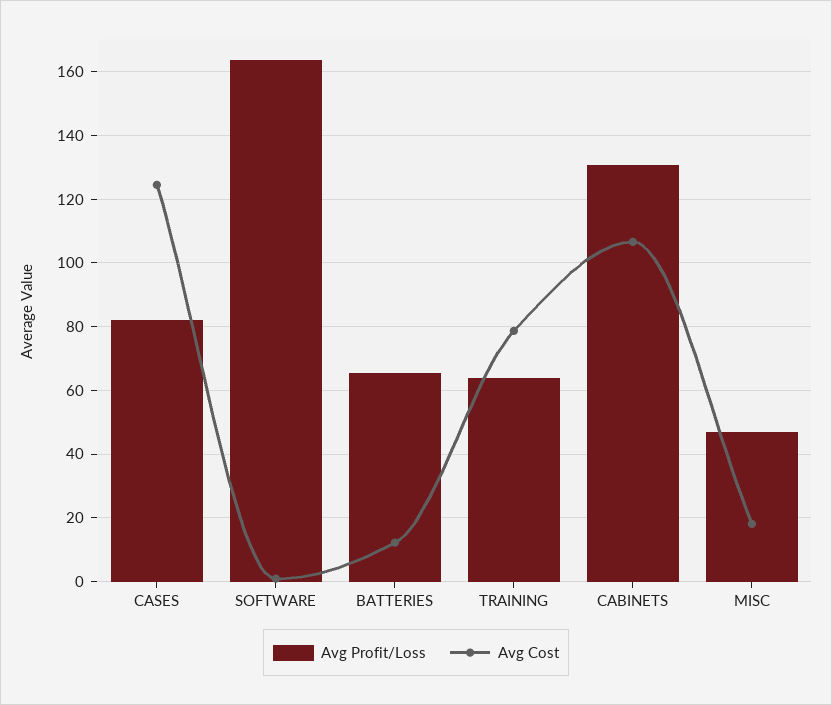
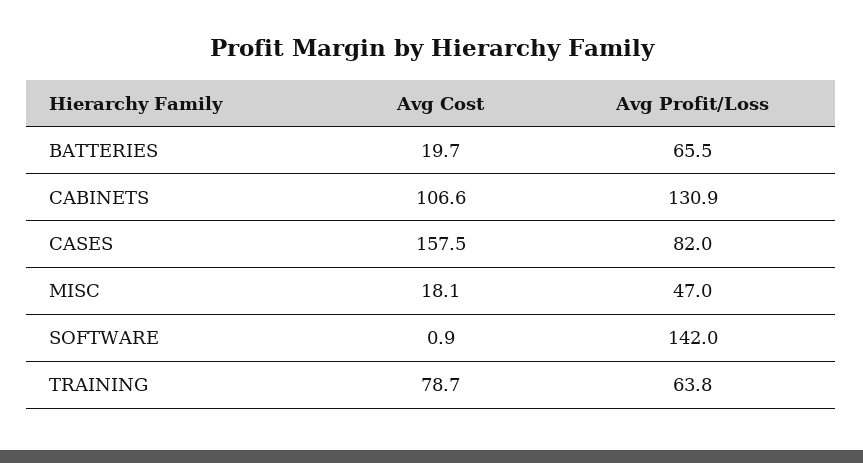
Avg Cost, CASES: 124 -> 157.5
Avg Profit/Loss, SOFTWARE: 164 -> 142
Avg Cost, BATTERIES: 12 -> 19.7

